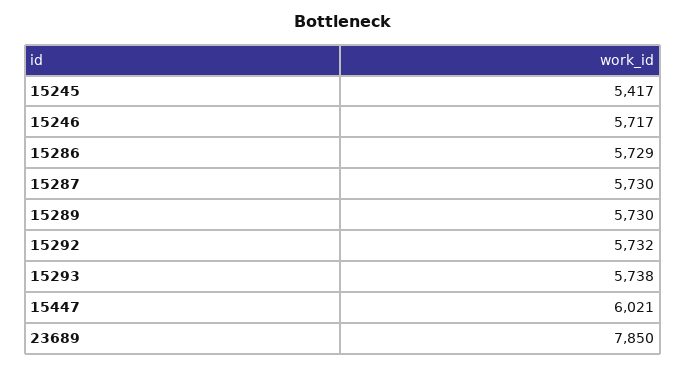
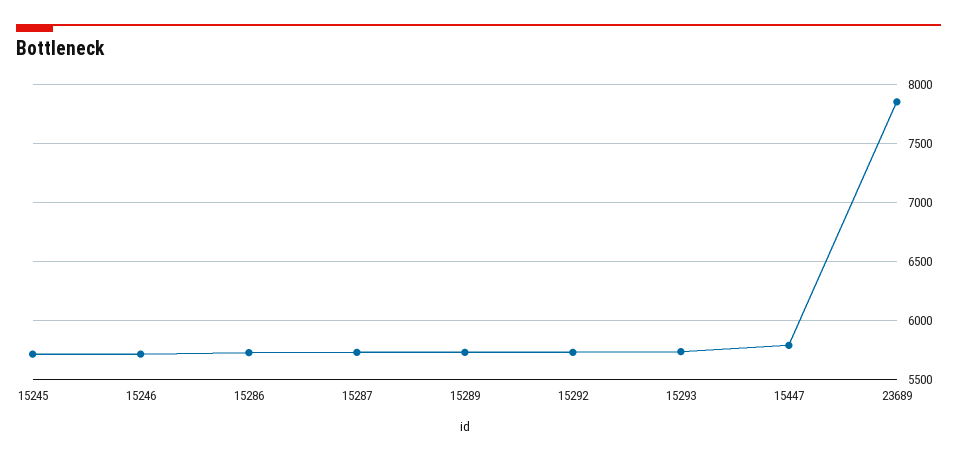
15245: 5417 -> 5700
15447: 6021 -> 5800

